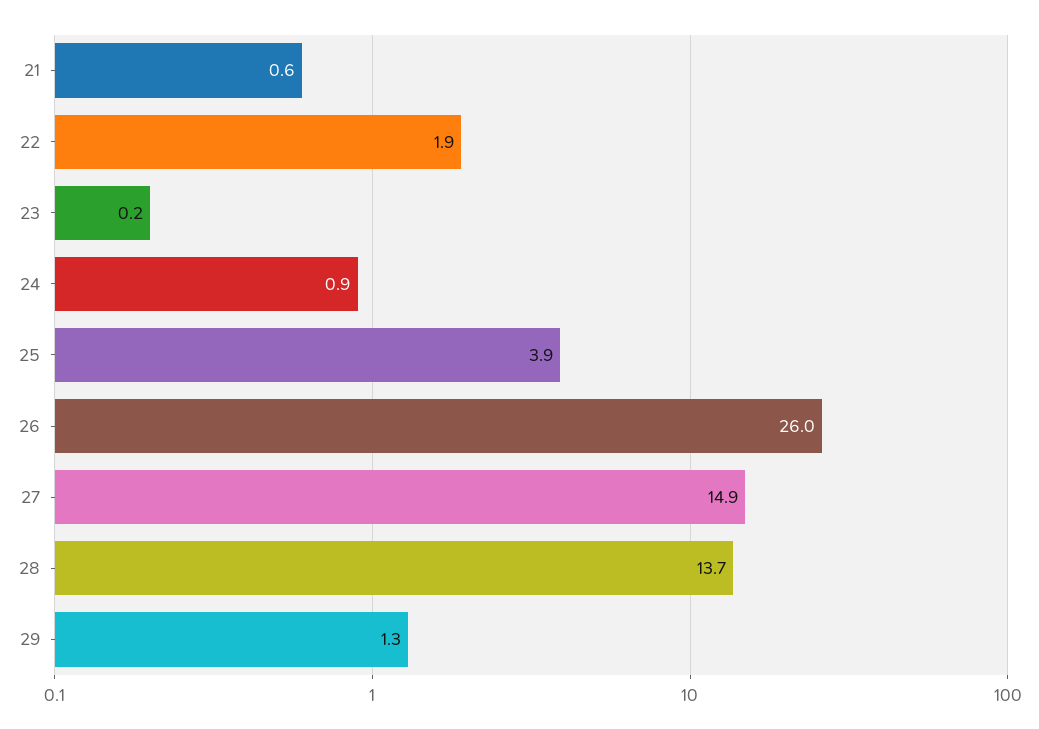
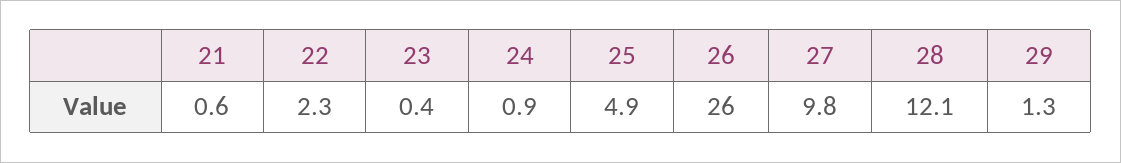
22: 1.9 -> 2.3
23: 0.2 -> 0.4
25: 3.9 -> 4.9
27: 14.9 -> 9.8
28: 13.7 -> 12.1

